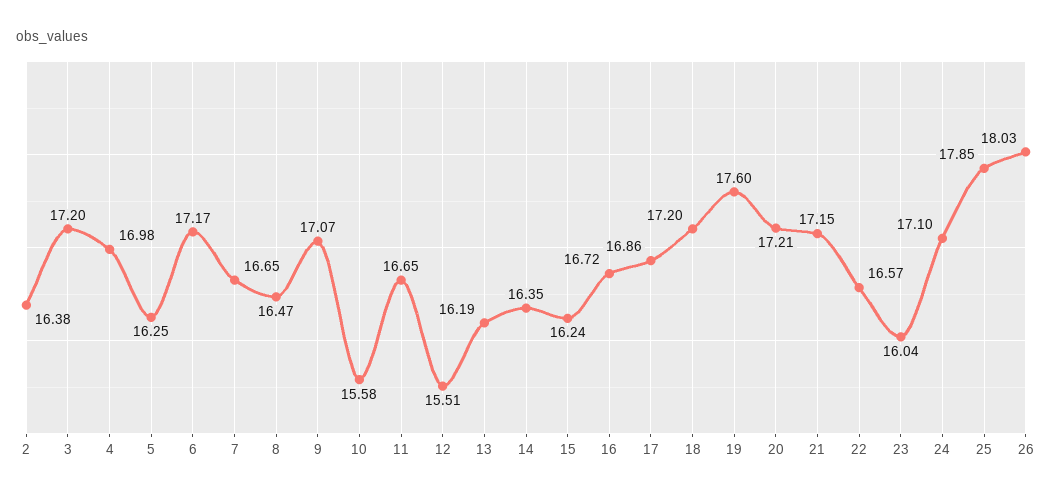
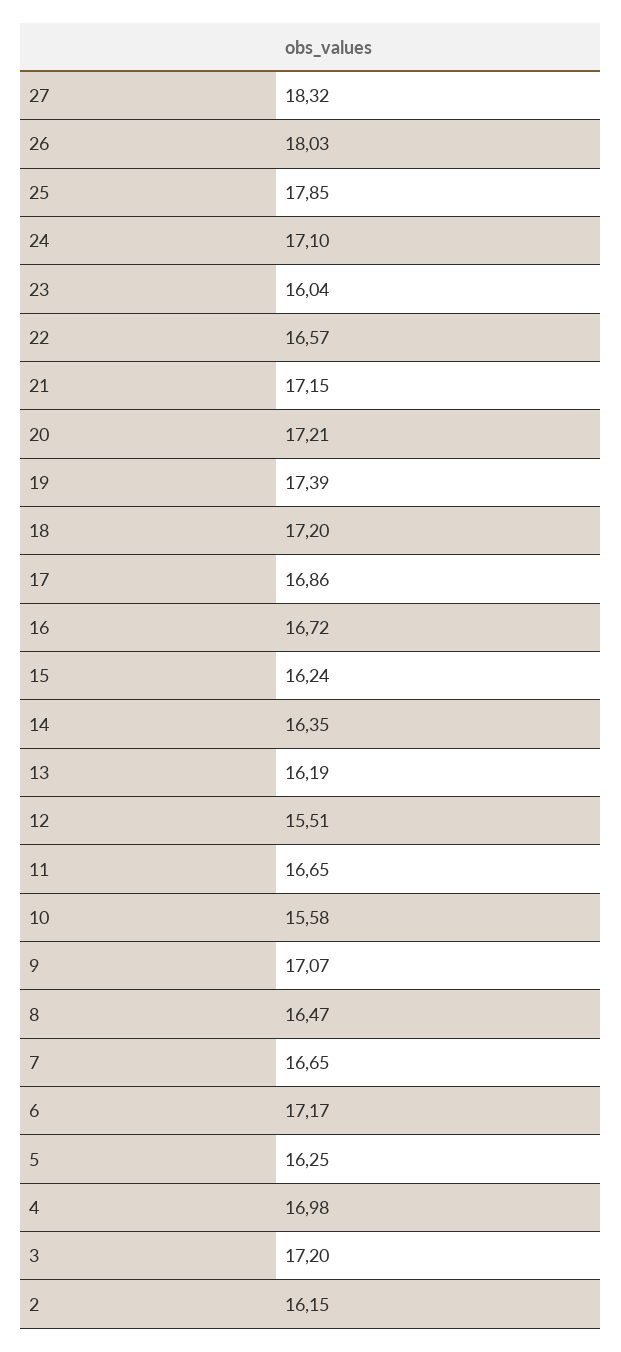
2: 16.38 -> 16.15
19: 17.6 -> 17.39
27: none -> 18.32

